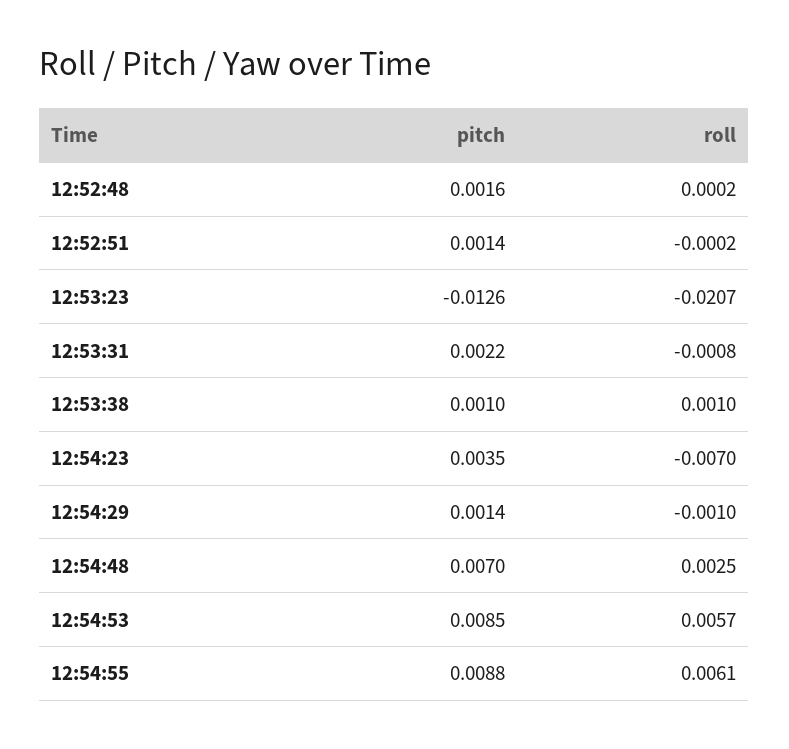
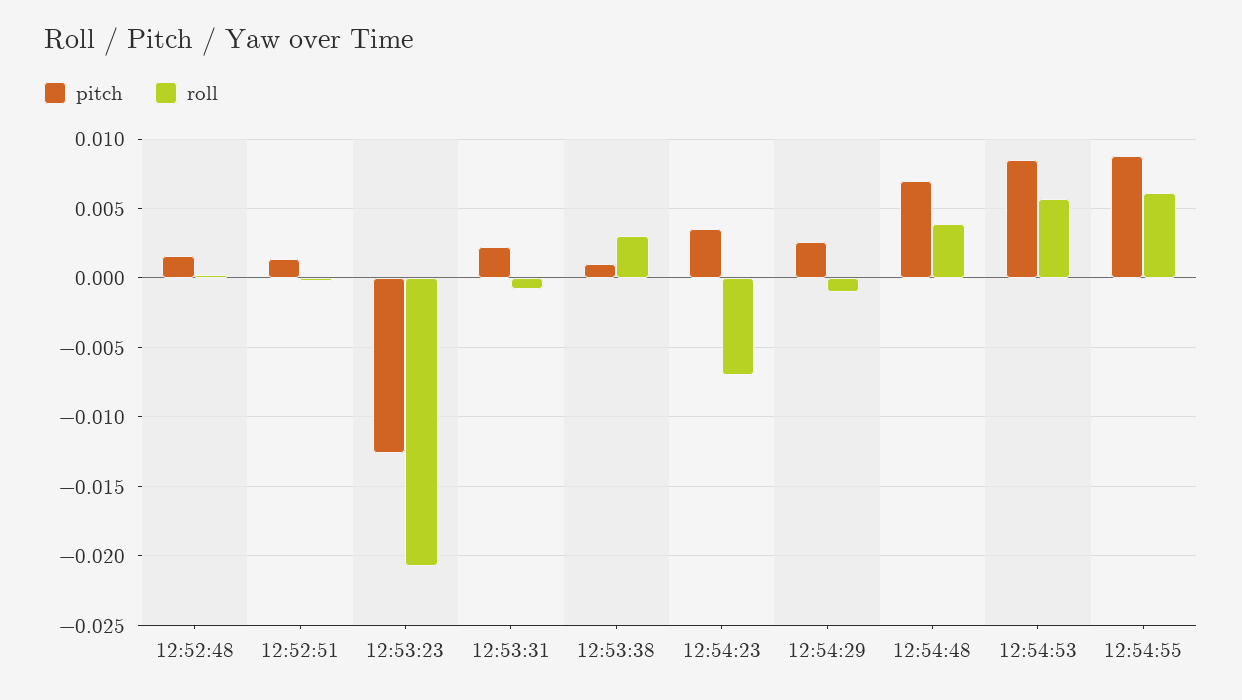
roll, 12:53:38: 0.001 -> 0.003
pitch, 12:54:29: 0.0014 -> 0.0025
roll, 12:54:48: 0.0025 -> 0.004

